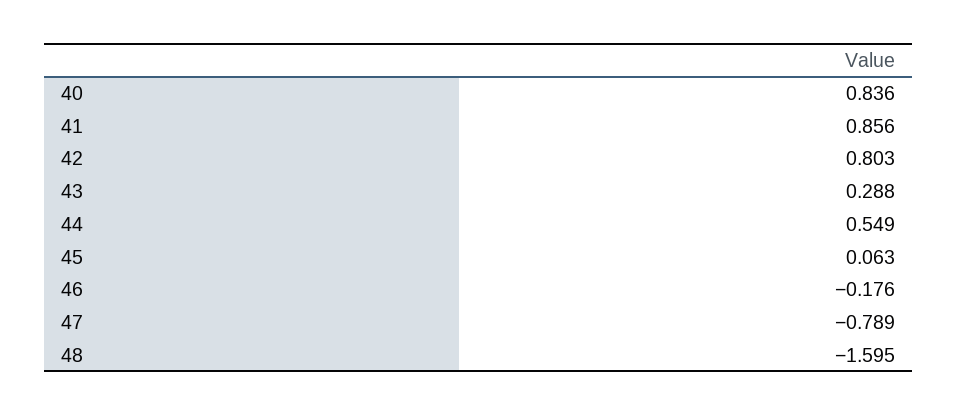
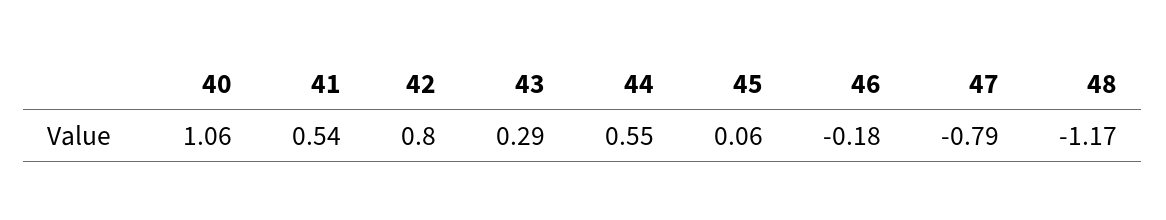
40: 0.836 -> 1.06
41: 0.856 -> 0.54
48: -1.595 -> -1.17

